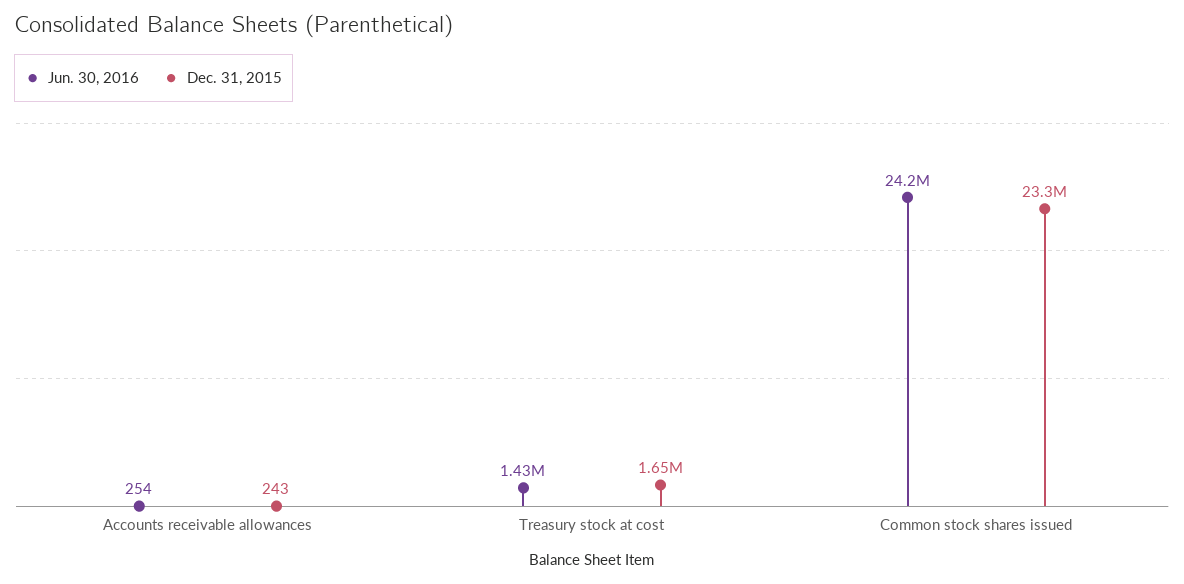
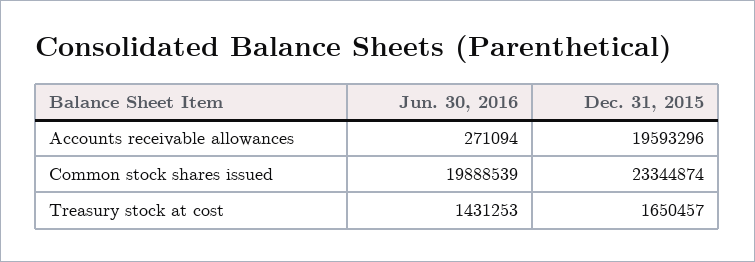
Jun. 30, 2016, Accounts receivable allowances: 254 -> 271094
Dec. 31, 2015, Accounts receivable allowances: 243 -> 19593296
Jun. 30, 2016, Common stock shares issued: 24200000 -> 19888539

